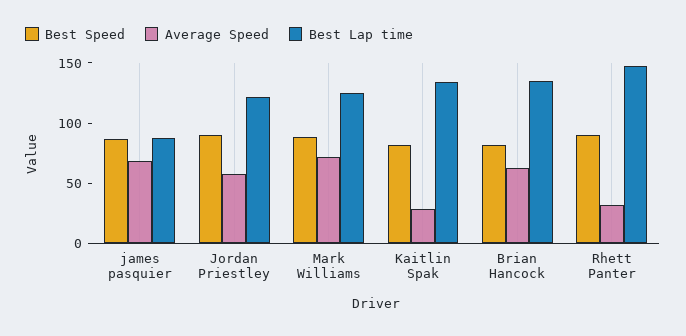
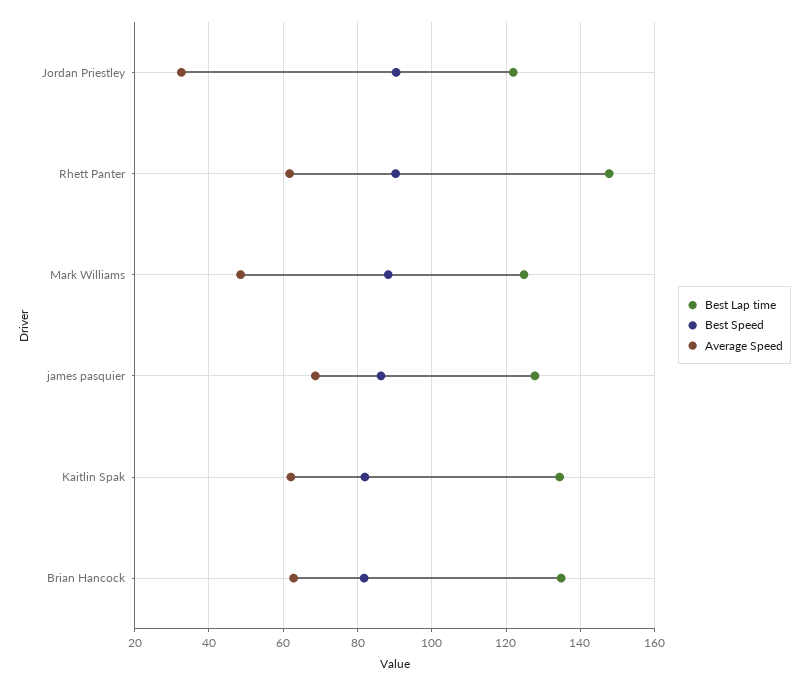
Best Lap time, james pasquier: 90 -> 128
Average Speed, Jordan Priestley: 60 -> 32
Average Speed, Mark Williams: 70 -> 48
Average Speed, Kaitlin Spak: 30 -> 62
Average Speed, Rhett Panter: 30 -> 62

